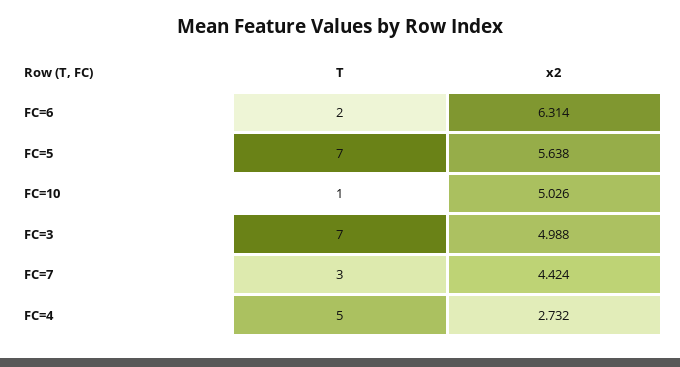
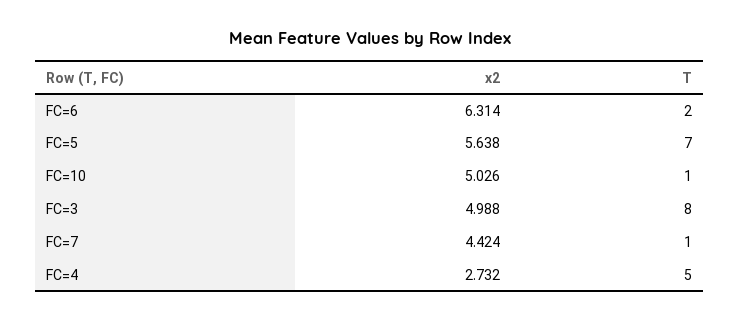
T, FC=3: 7 -> 8
T, FC=7: 3 -> 1

